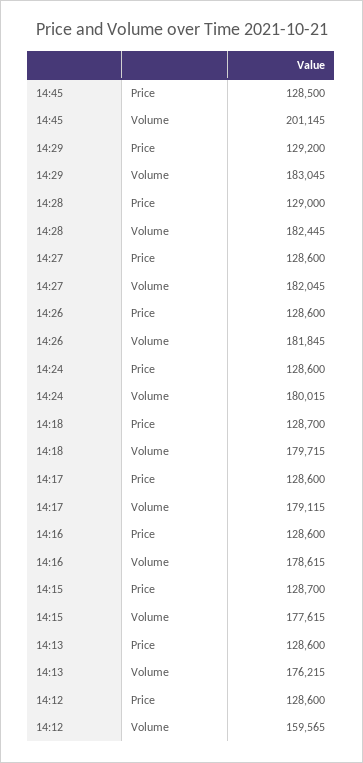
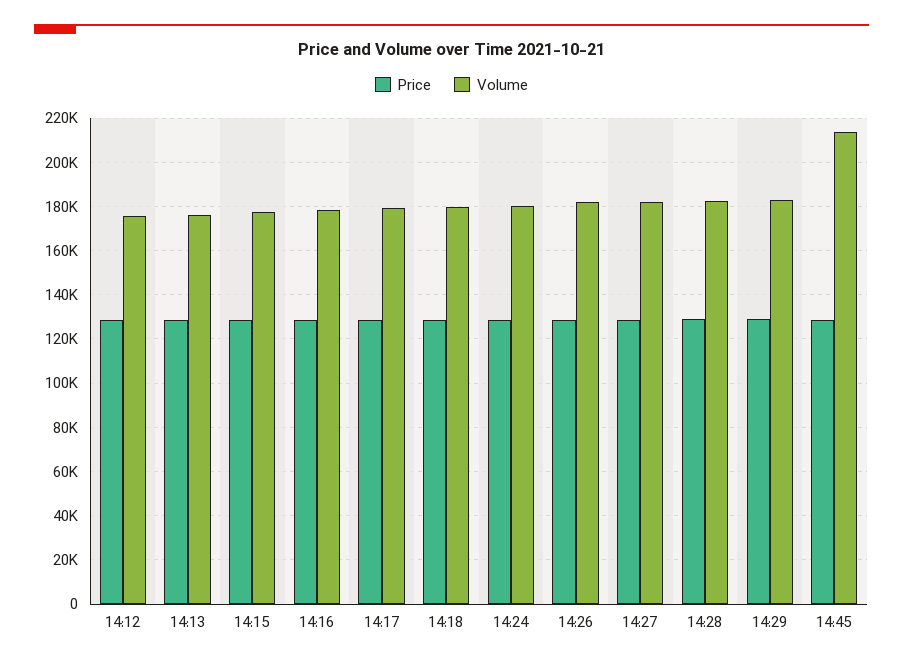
Volume, 14:45: 201145 -> 215000
Volume, 14:12: 159565 -> 175000

